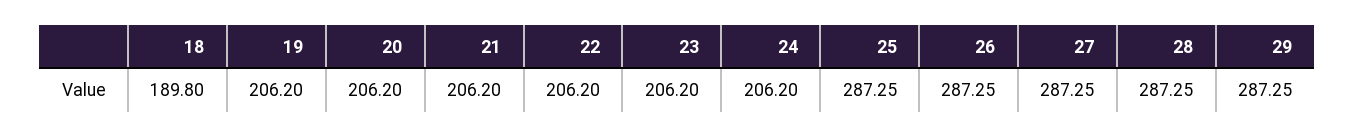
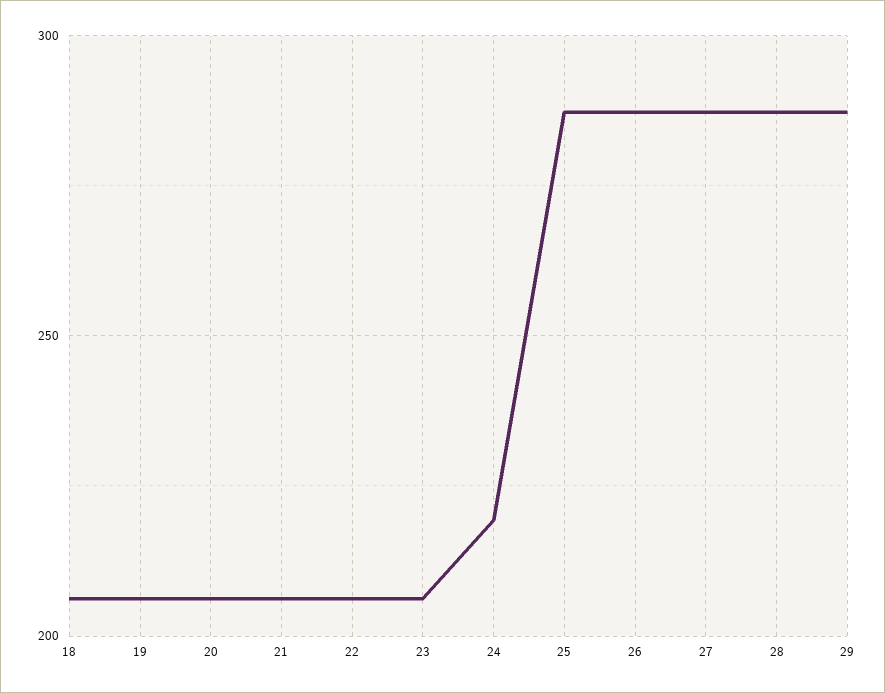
18: 189.8 -> 205
24: 206.2 -> 220

